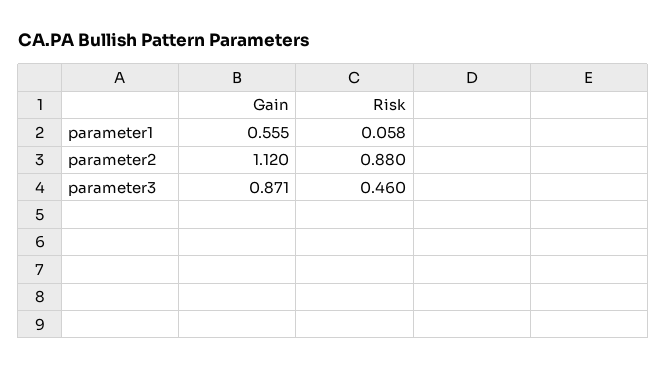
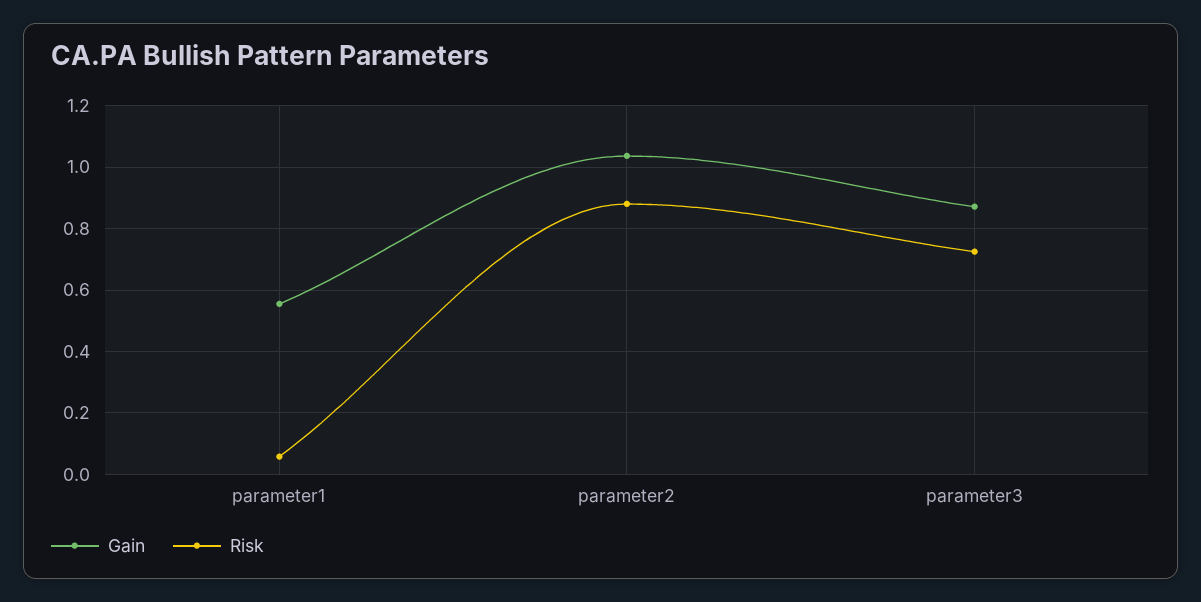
Gain, parameter2: 1.12 -> 1.04
Risk, parameter3: 0.46 -> 0.72

